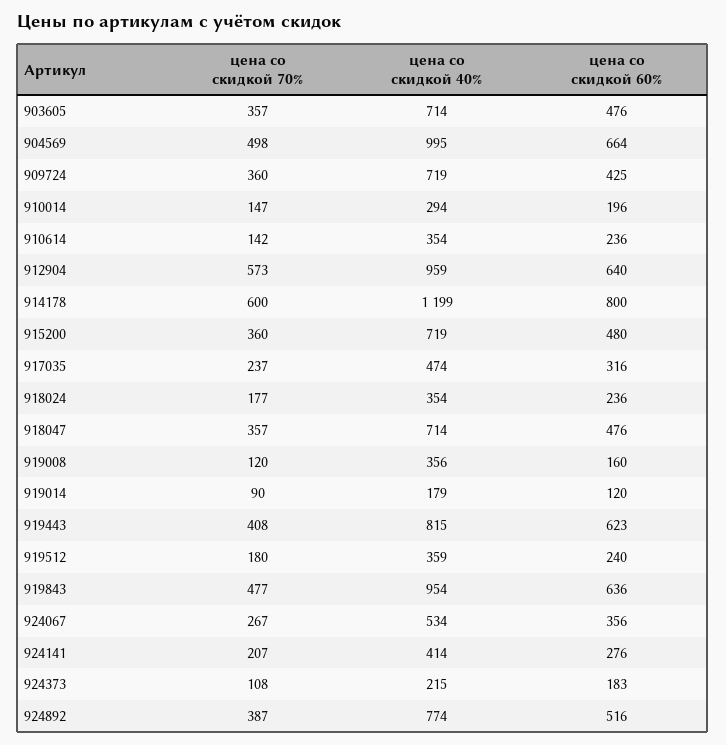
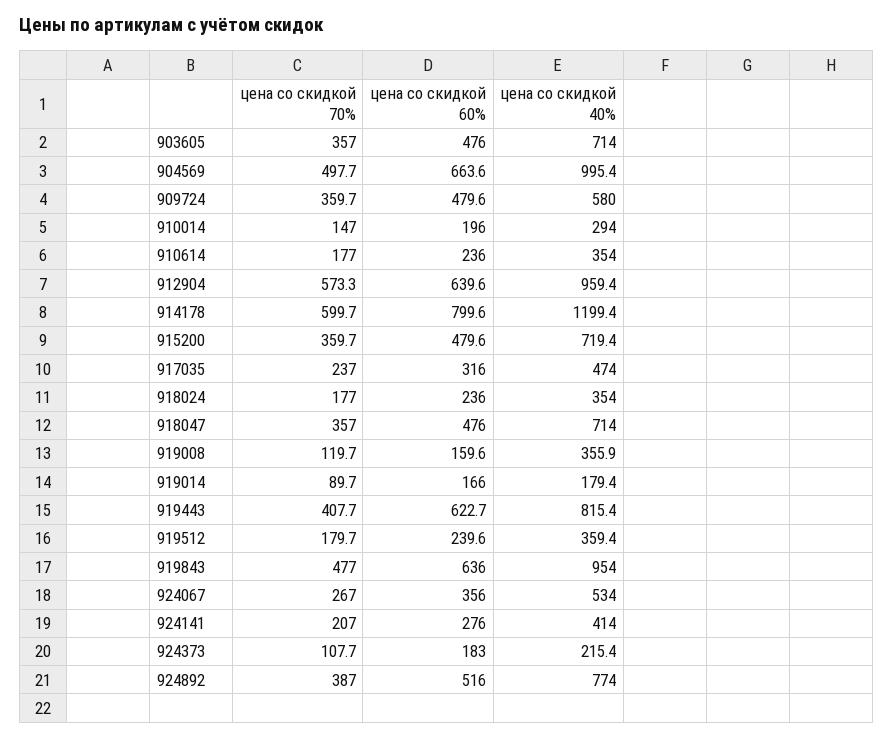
цена со скидкой 40%, 909724: 719 -> 580
цена со скидкой 60%, 909724: 425 -> 479.6
цена со скидкой 70%, 910614: 142 -> 177
цена со скидкой 60%, 919014: 120 -> 166

